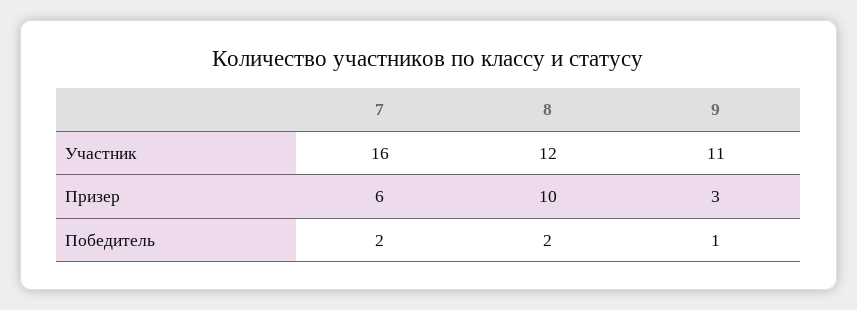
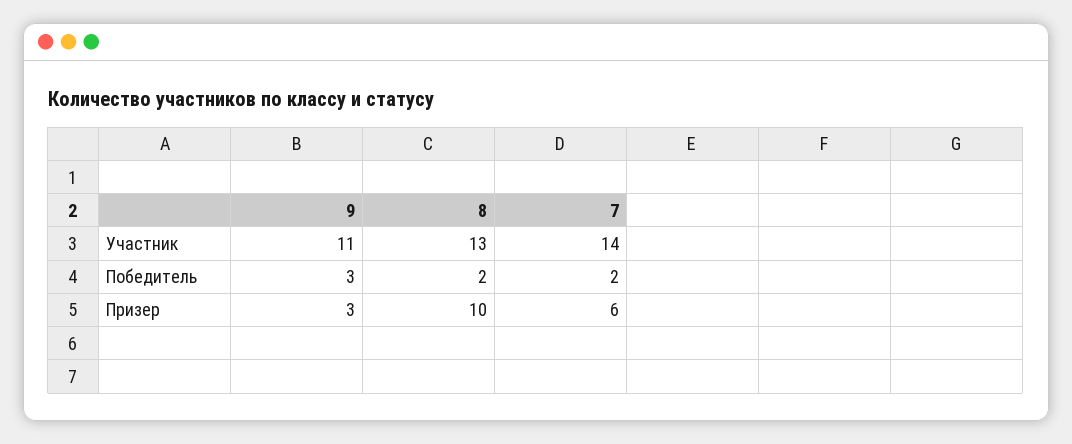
7, Участник: 16 -> 14
8, Участник: 12 -> 13
9, Победитель: 1 -> 3

